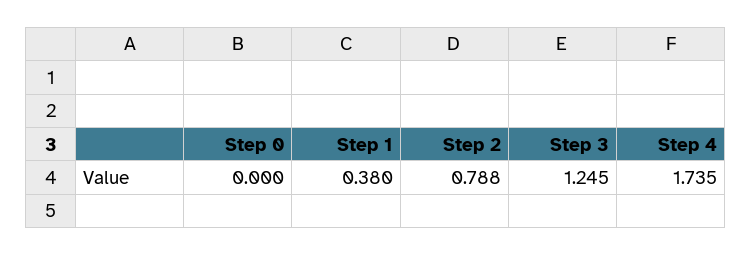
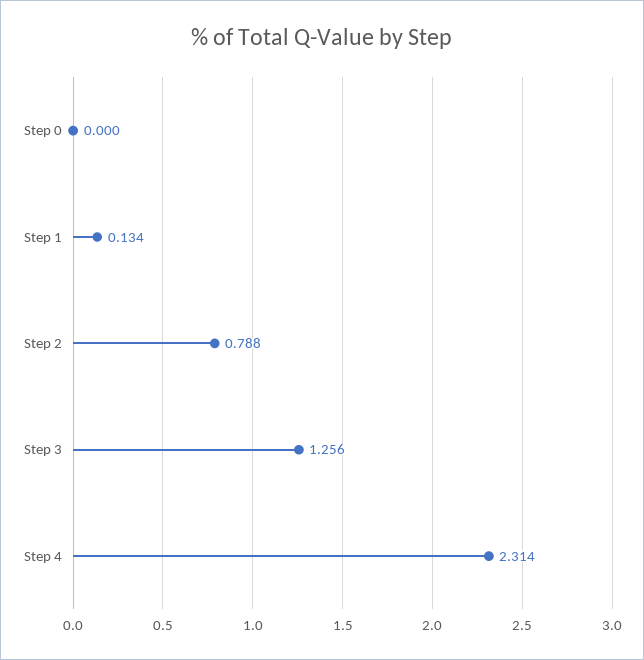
Step 1: 0.38 -> 0.134
Step 3: 1.245 -> 1.256
Step 4: 1.735 -> 2.314

